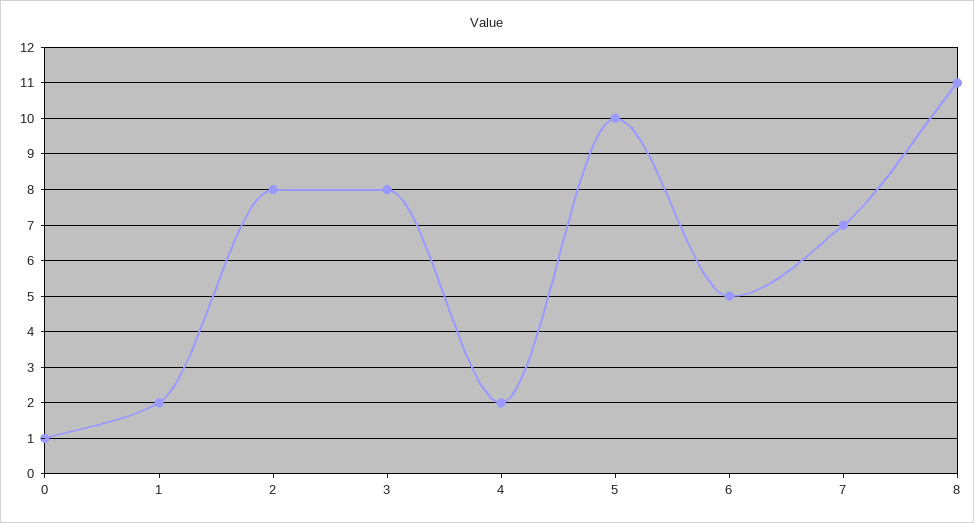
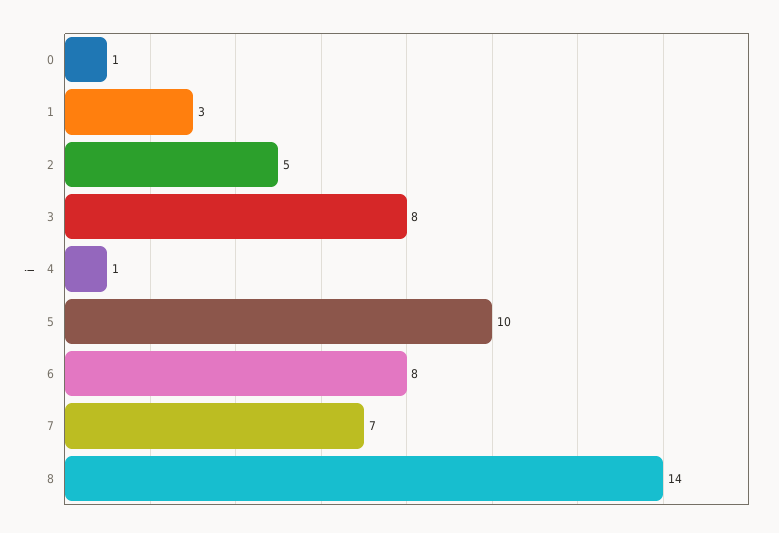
1: 2 -> 3
2: 8 -> 5
4: 2 -> 1
6: 5 -> 8
8: 11 -> 14

